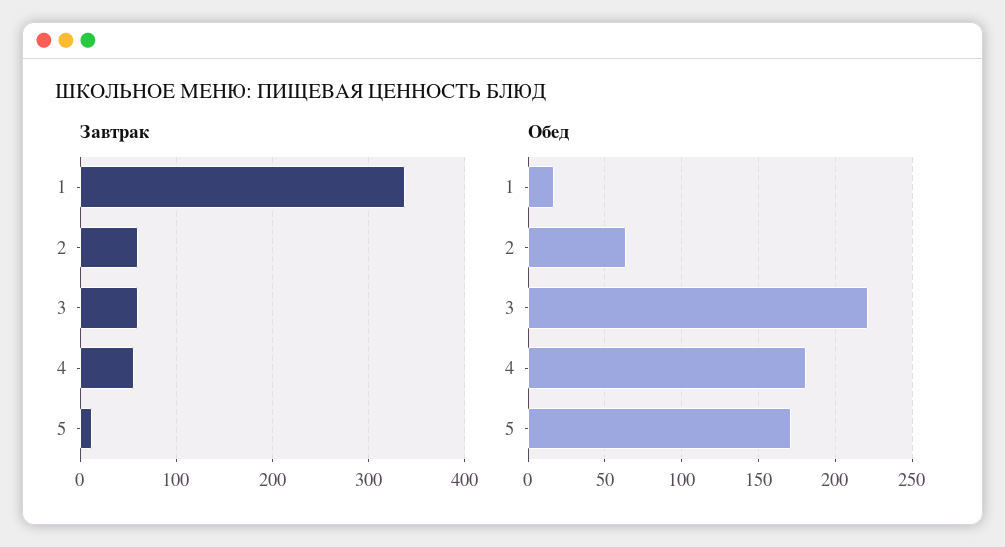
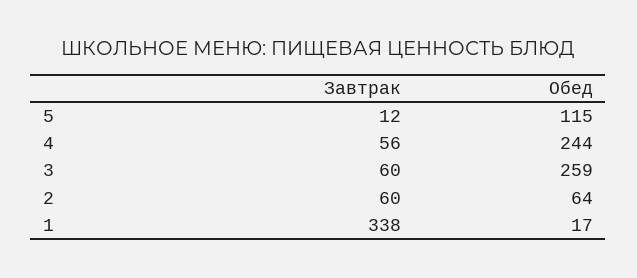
Обед, 3: 220 -> 259
Обед, 4: 180 -> 244
Обед, 5: 170 -> 115

